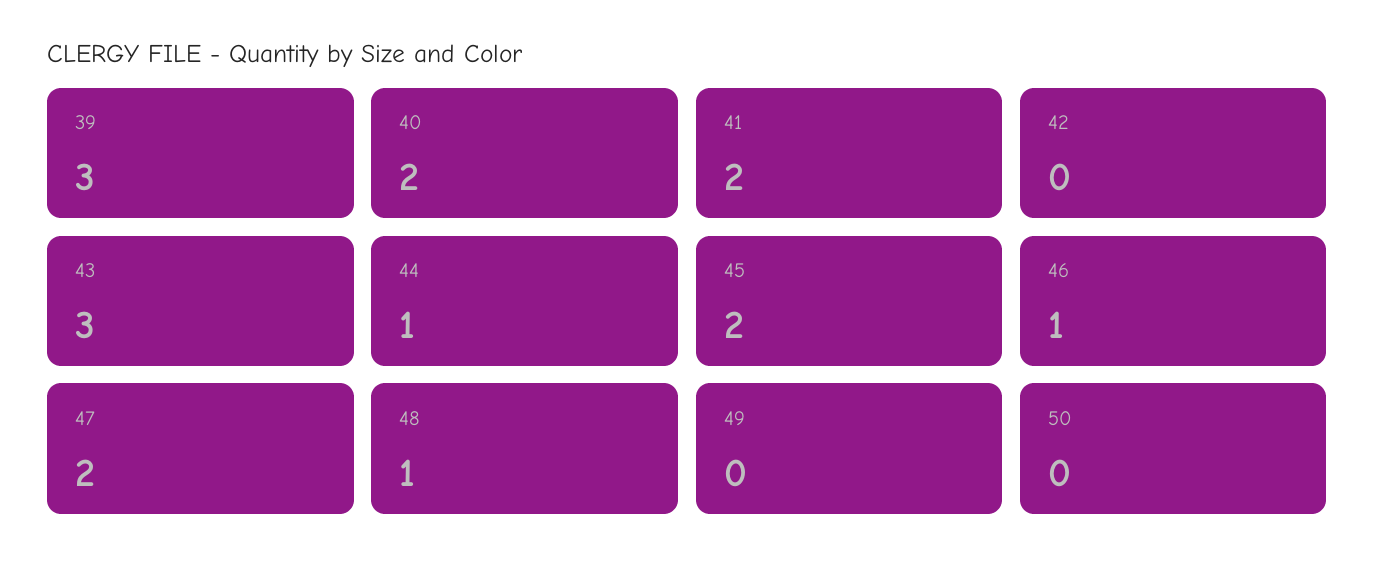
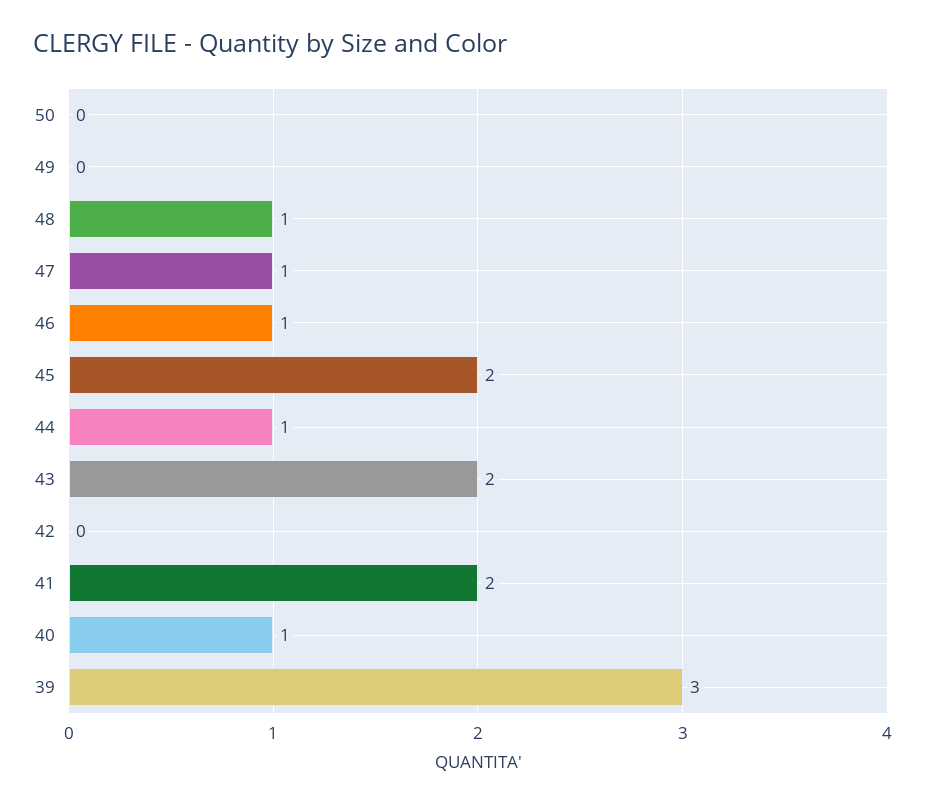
40: 2 -> 1
43: 3 -> 2
47: 2 -> 1

